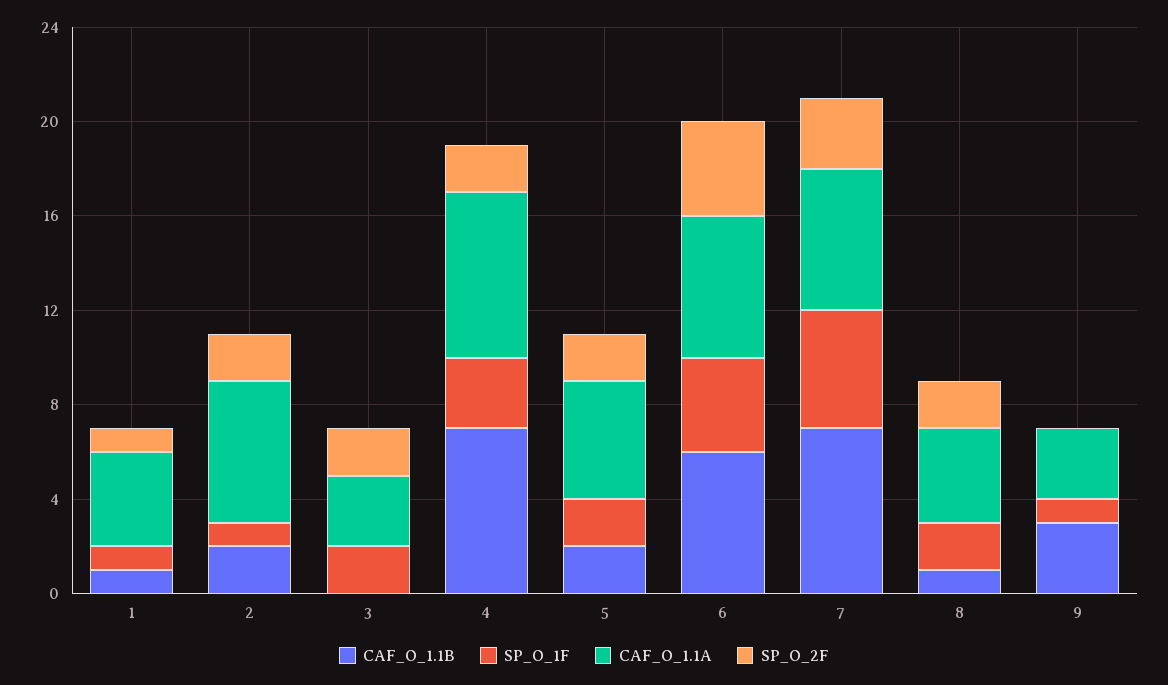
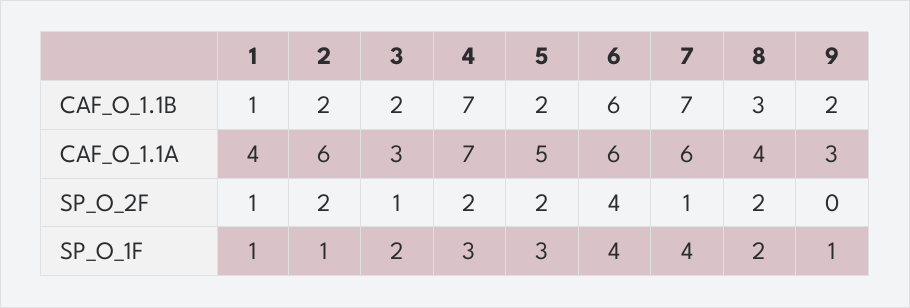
CAF_O_1.1B, 3: 0 -> 2
SP_O_2F, 3: 2 -> 1
SP_O_1F, 5: 2 -> 3
SP_O_1F, 7: 5 -> 4
SP_O_2F, 7: 3 -> 1
CAF_O_1.1B, 8: 1 -> 3
CAF_O_1.1B, 9: 3 -> 2

